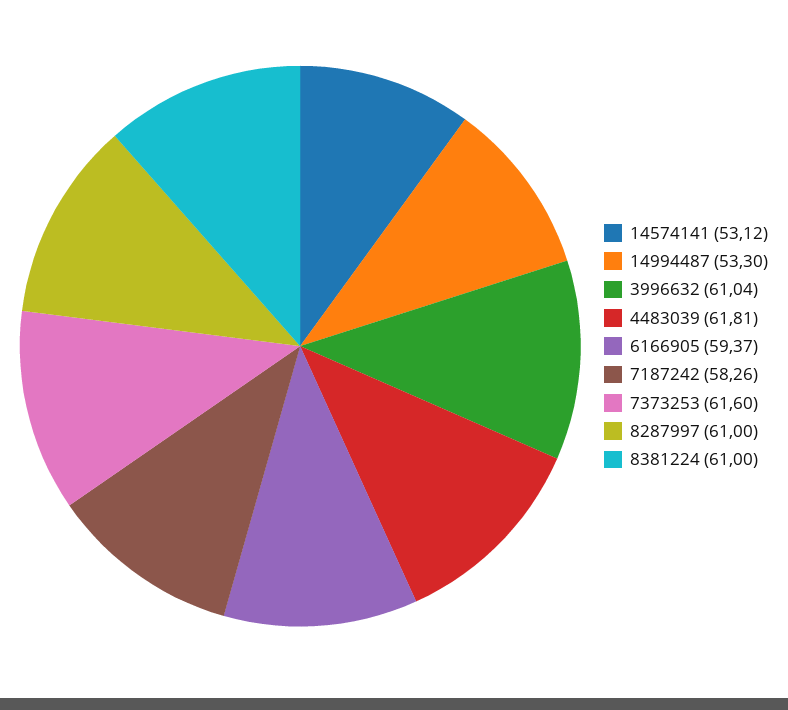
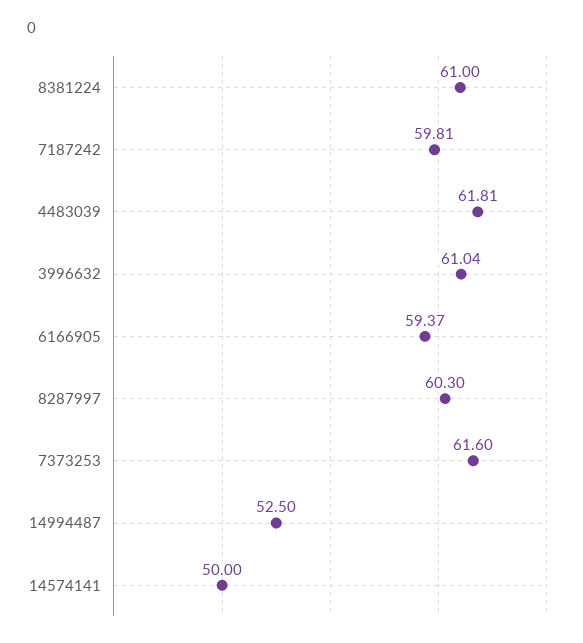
14574141: 53.12 -> 50
14994487: 53.3 -> 52.5
7187242: 58.26 -> 59.81
8287997: 61 -> 60.3

